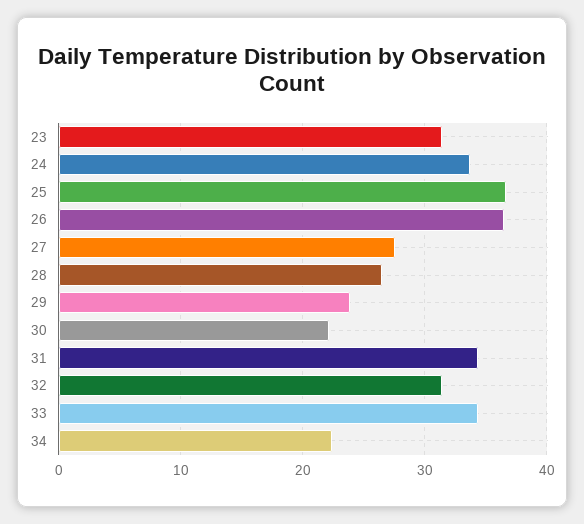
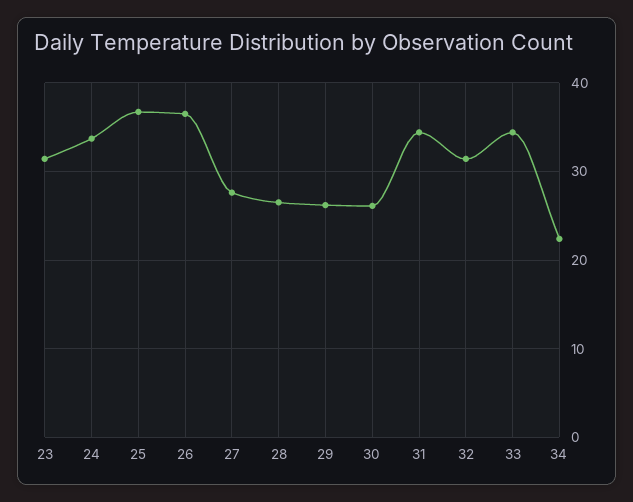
29: 24 -> 26
30: 22 -> 26

